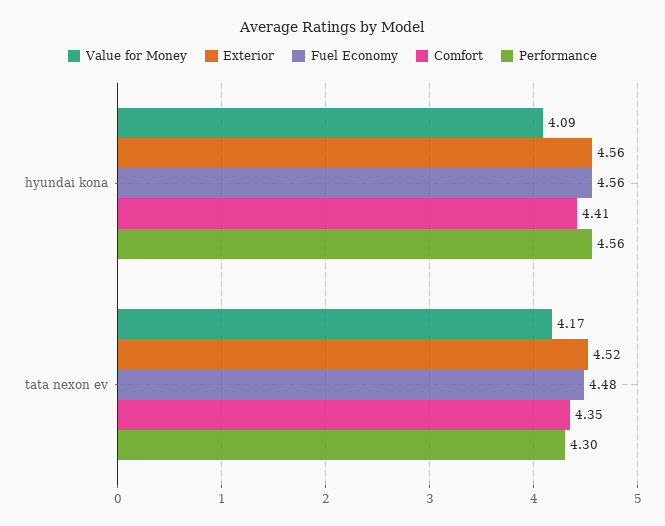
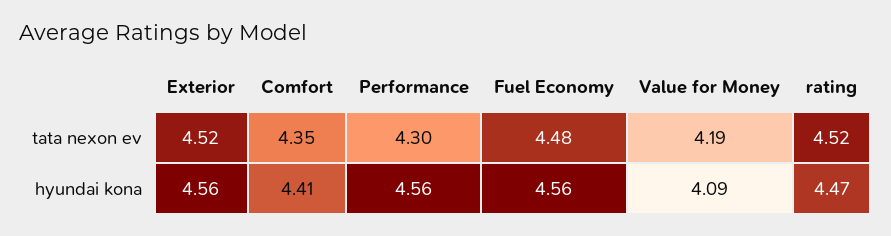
Value for Money, tata nexon ev: 4.17 -> 4.19
rating, tata nexon ev: none -> 4.52
rating, hyundai kona: none -> 4.47

